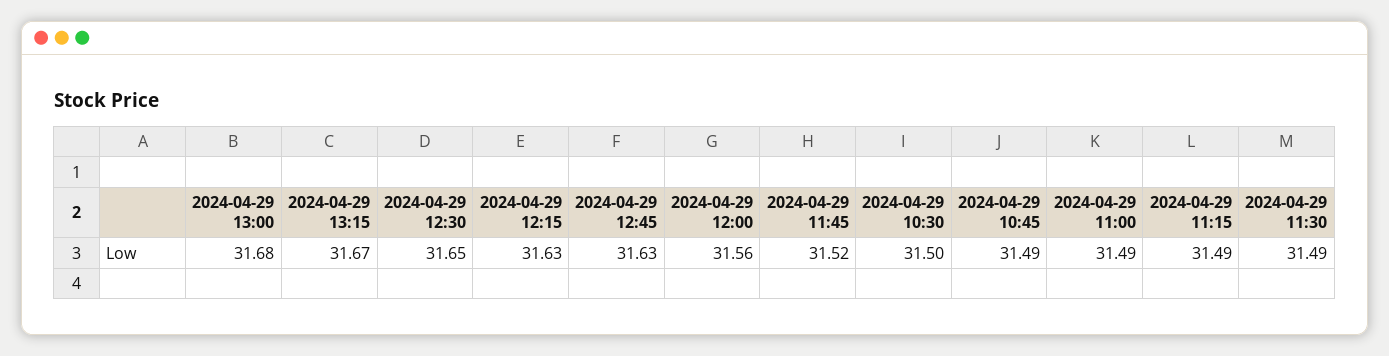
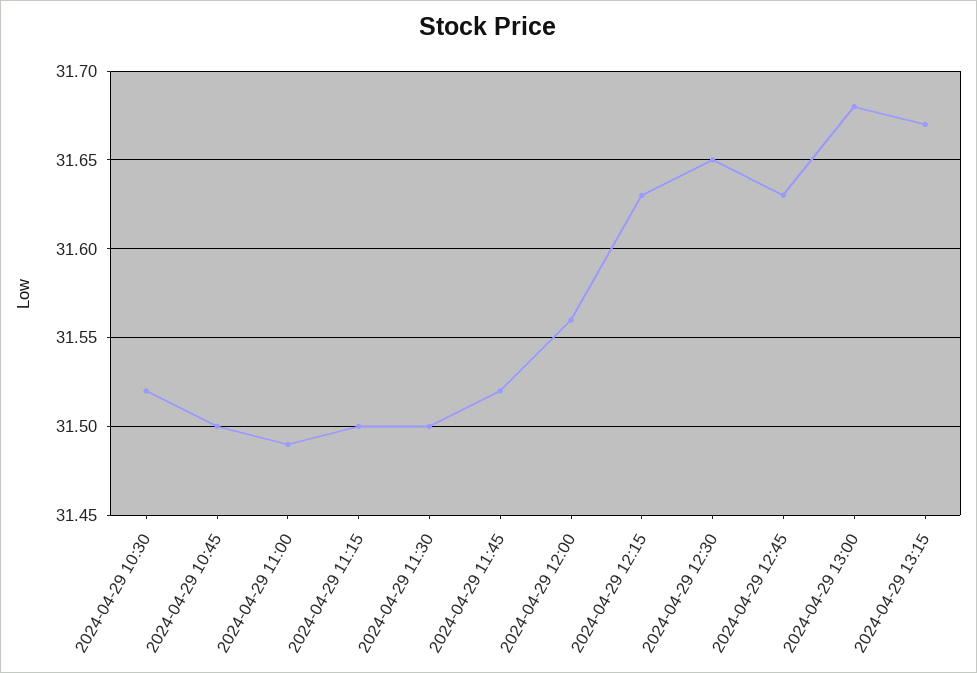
2024-04-29 10:30: 31.5 -> 31.52
2024-04-29 10:45: 31.49 -> 31.5
2024-04-29 11:15: 31.49 -> 31.5
2024-04-29 11:30: 31.49 -> 31.5

